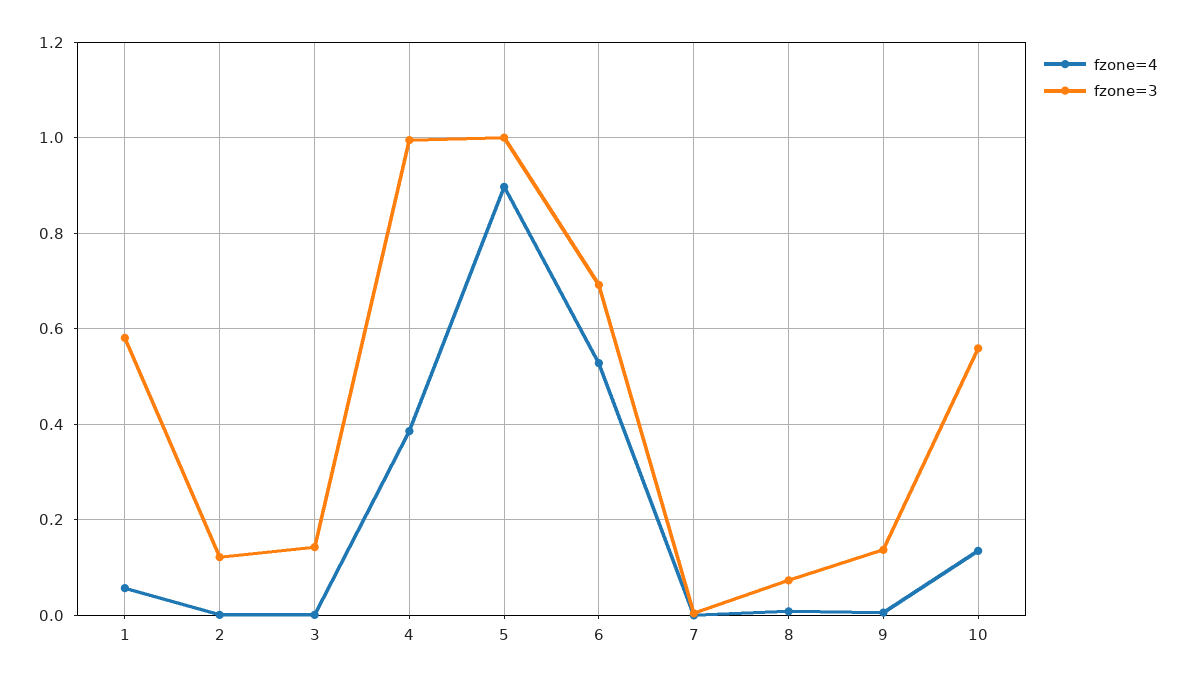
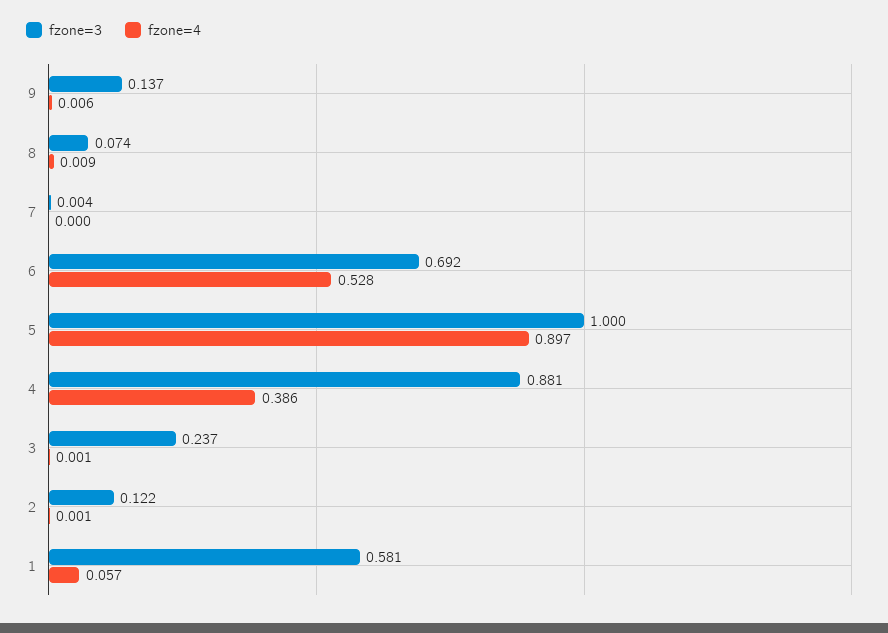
fzone=3, 3: 0.14 -> 0.237
fzone=3, 4: 1 -> 0.881
fzone=4, 10: 0.14 -> none
fzone=3, 10: 0.56 -> none

